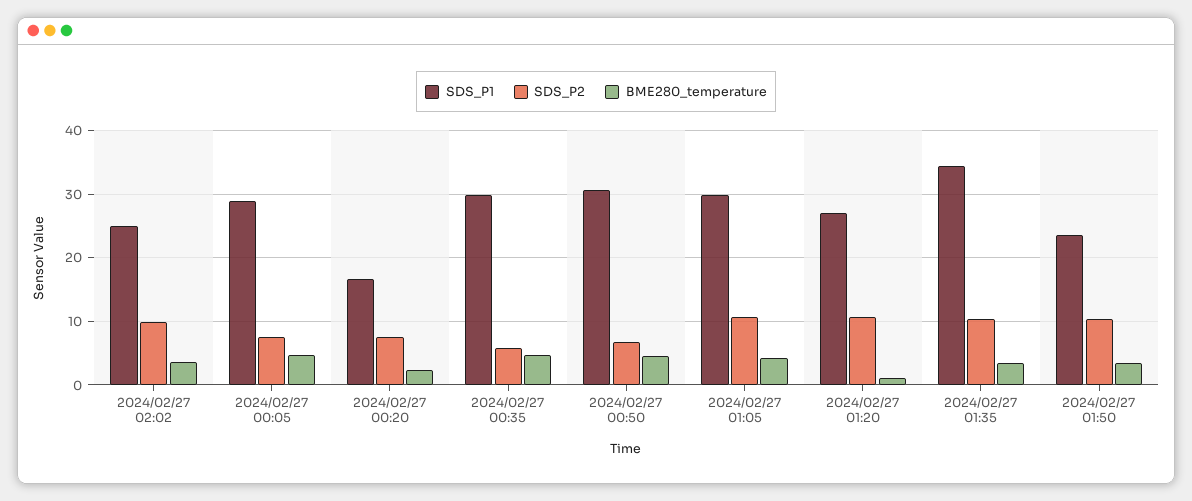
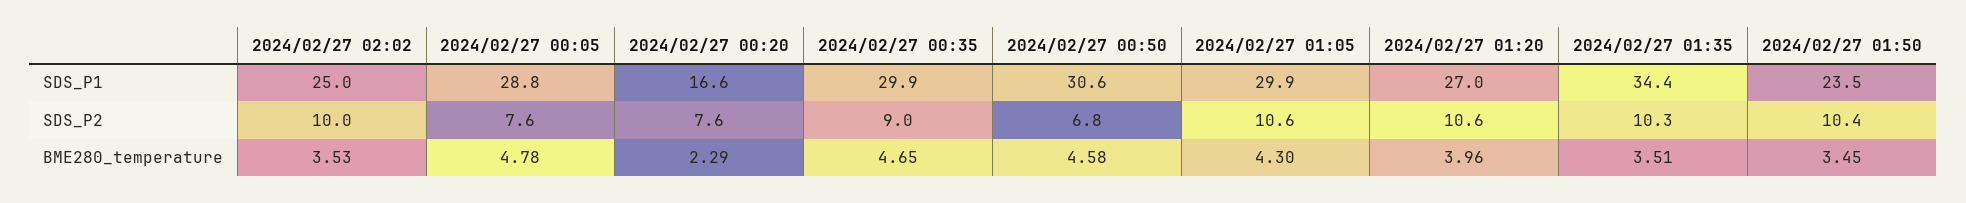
SDS_P2, 2024/02/27 00:35: 6 -> 9
BME280_temperature, 2024/02/27 01:20: 1 -> 3.96

